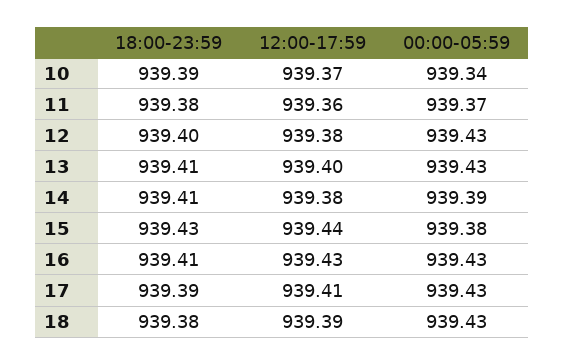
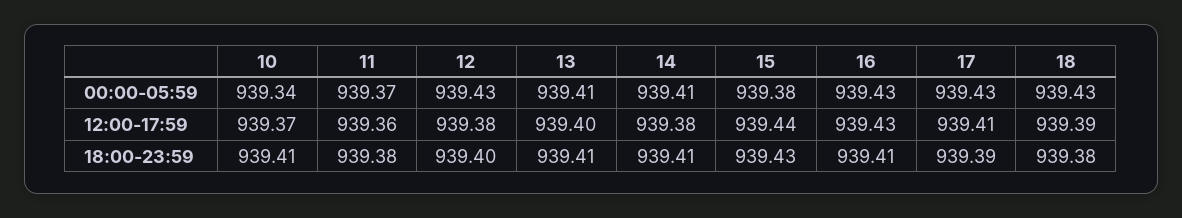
18:00-23:59, 10: 939.39 -> 939.41
00:00-05:59, 13: 939.43 -> 939.41
00:00-05:59, 14: 939.39 -> 939.41

